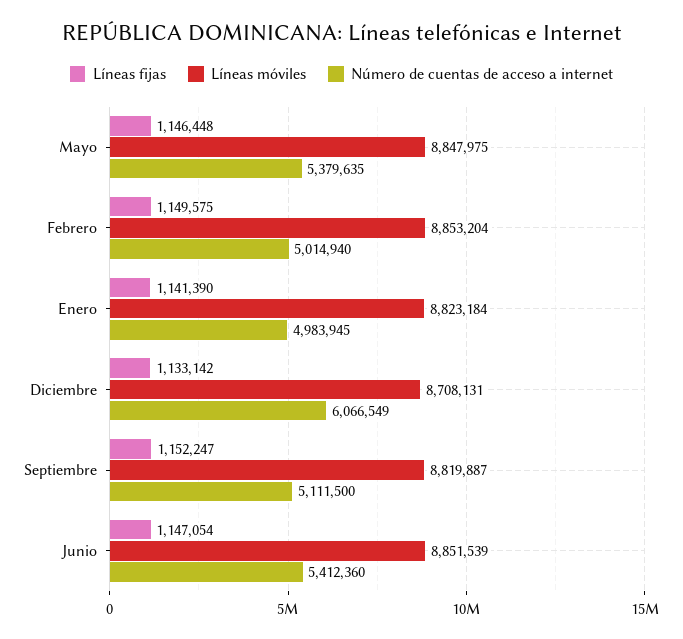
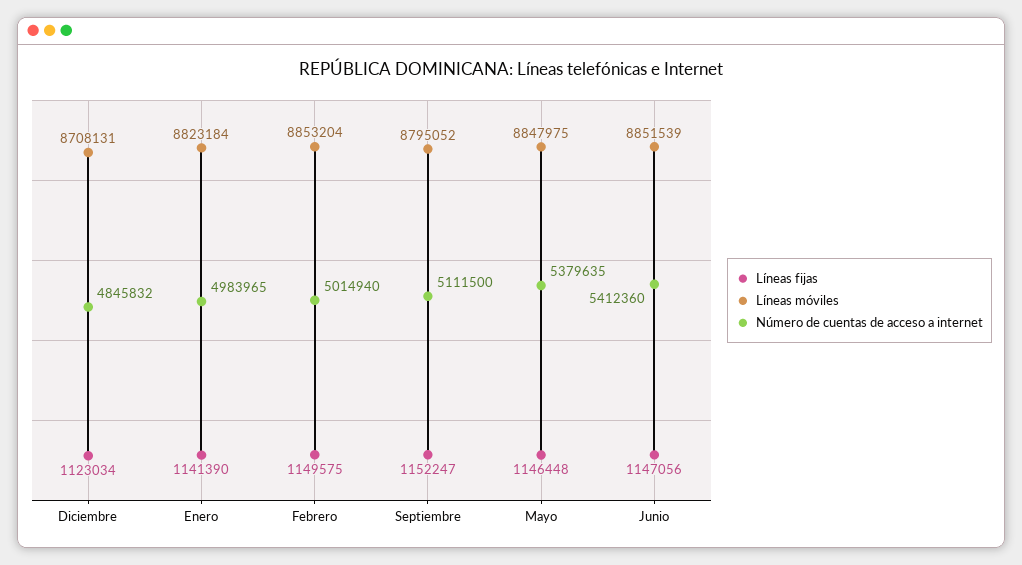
Número de cuentas de acceso a internet, Enero: 4983945 -> 4983965
Líneas fijas, Diciembre: 1133142 -> 1123034
Número de cuentas de acceso a internet, Diciembre: 6066549 -> 4845832
Líneas móviles, Septiembre: 8819887 -> 8795052
Líneas fijas, Junio: 1147054 -> 1147056

